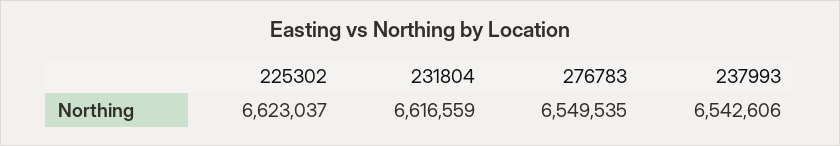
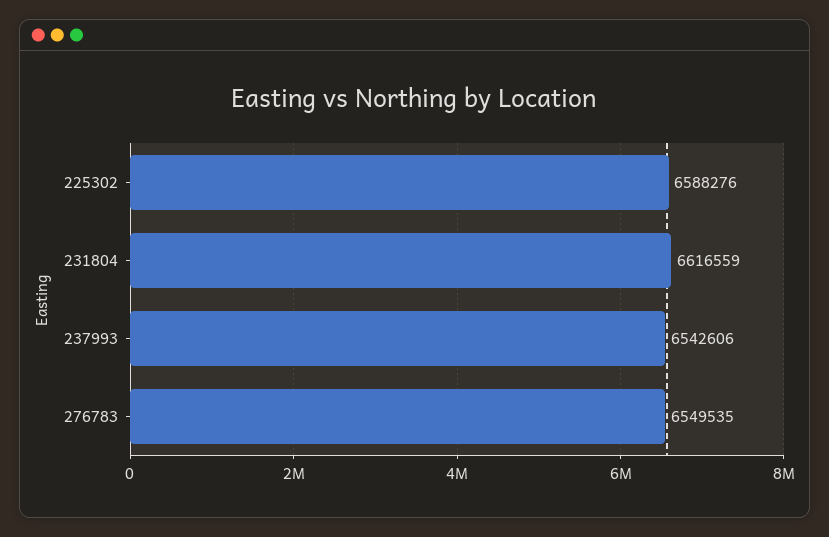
225302: 6623037 -> 6588276

